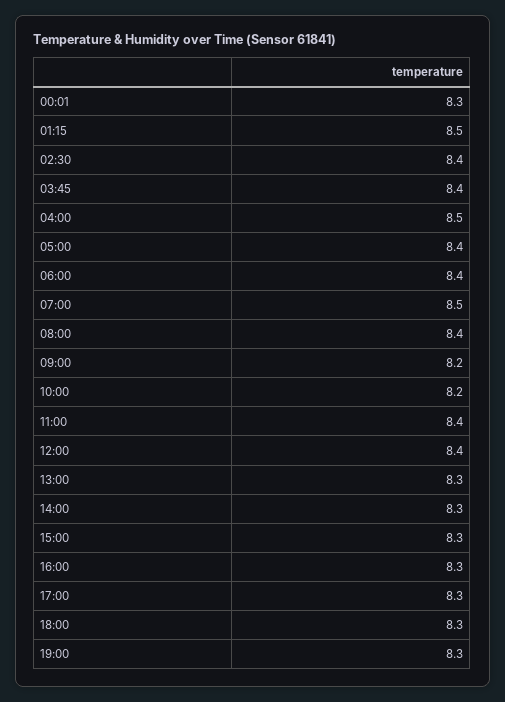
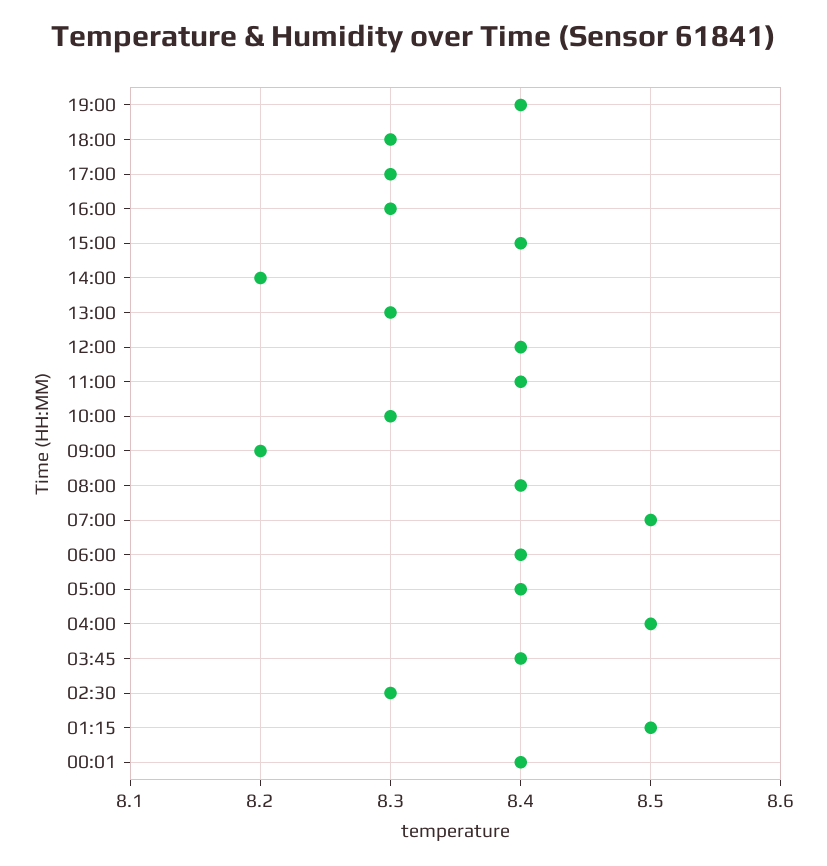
00:01: 8.3 -> 8.4
02:30: 8.4 -> 8.3
10:00: 8.2 -> 8.3
14:00: 8.3 -> 8.2
15:00: 8.3 -> 8.4
19:00: 8.3 -> 8.4

